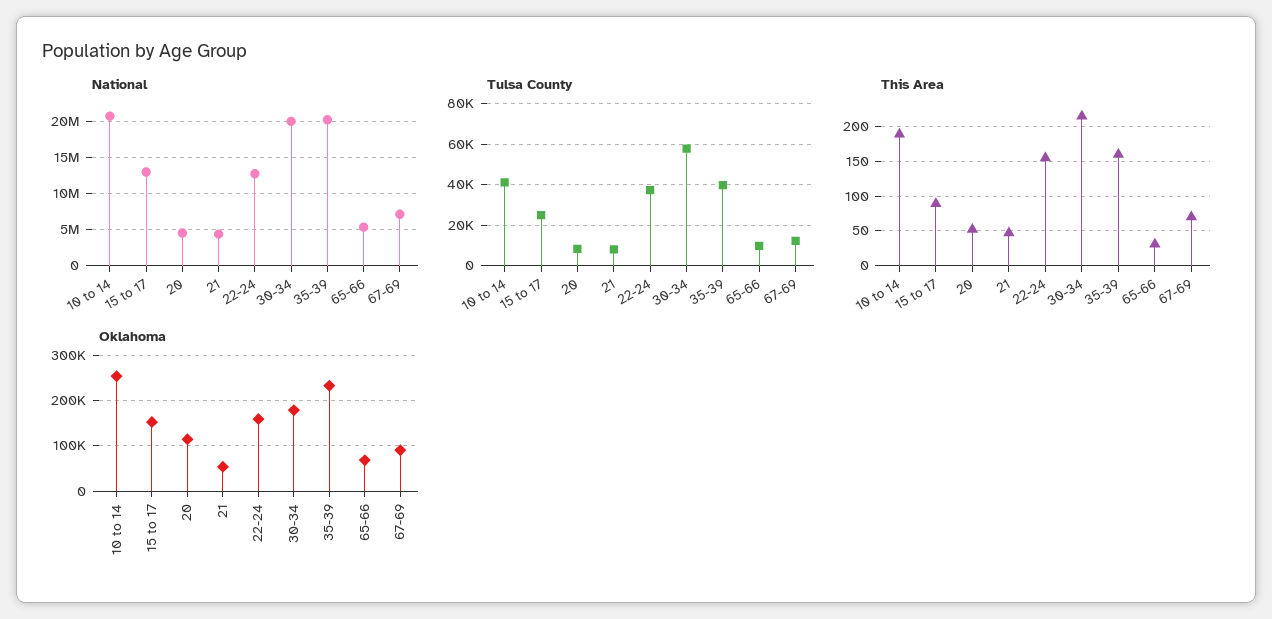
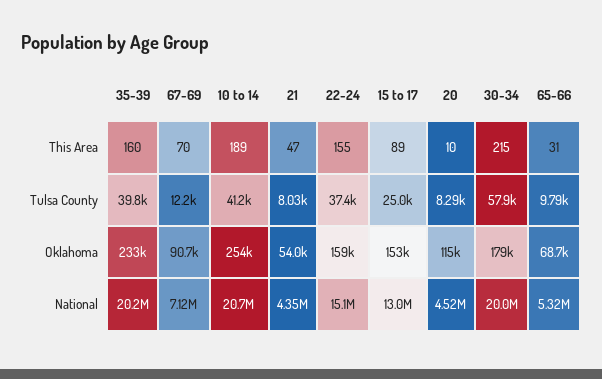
National, 22-24: 13000000 -> 15100000
This Area, 20: 50 -> 10

